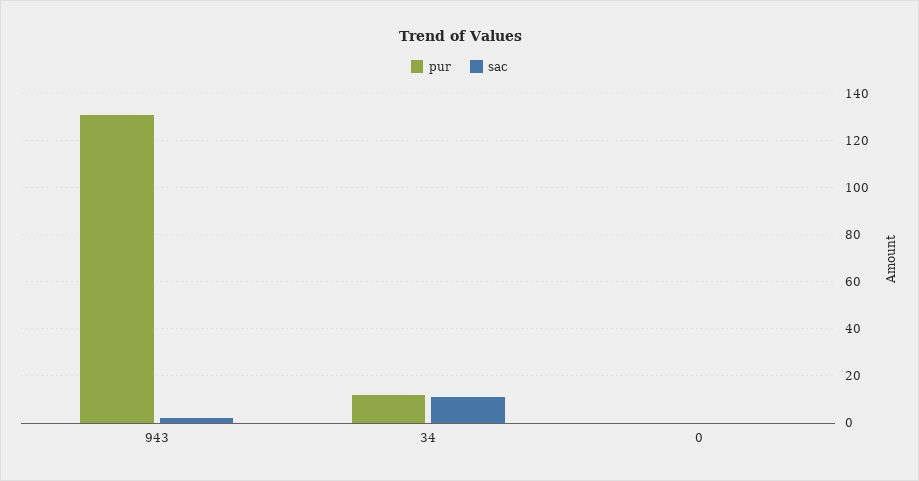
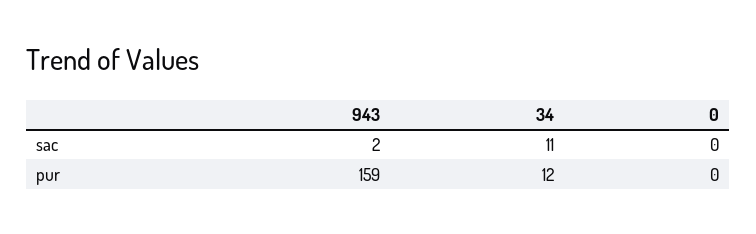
pur, 943: 130 -> 159

